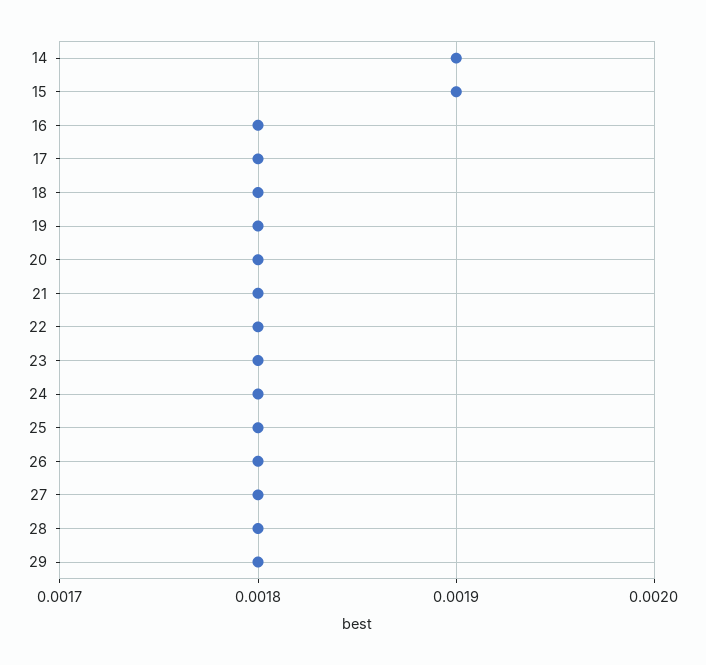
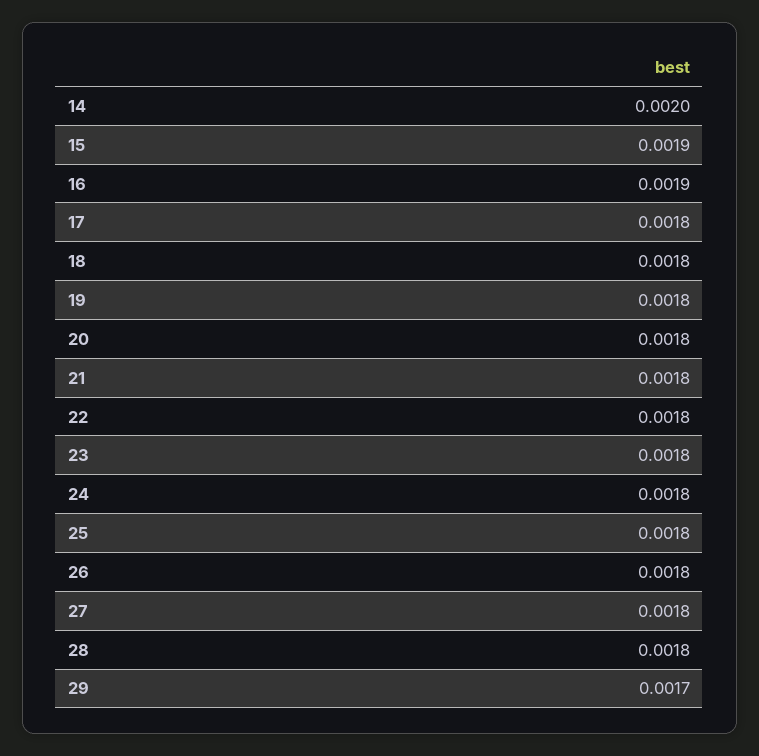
14: 0.0019 -> 0.002
16: 0.0018 -> 0.0019
29: 0.0018 -> 0.0017

